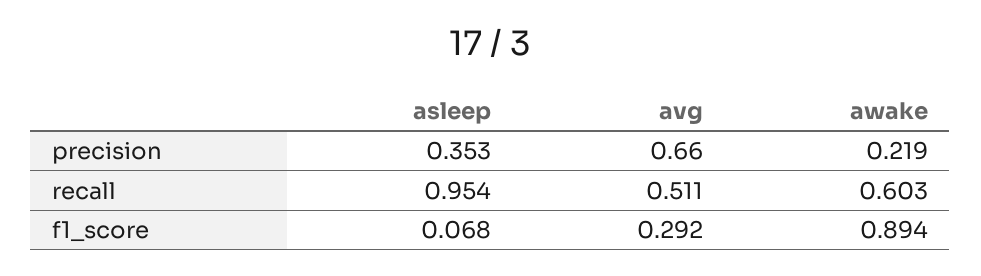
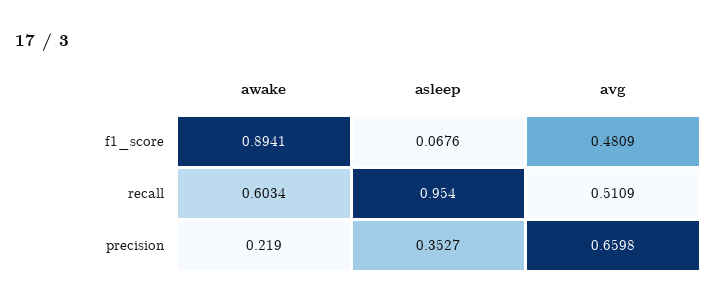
avg, f1_score: 0.292 -> 0.4809

